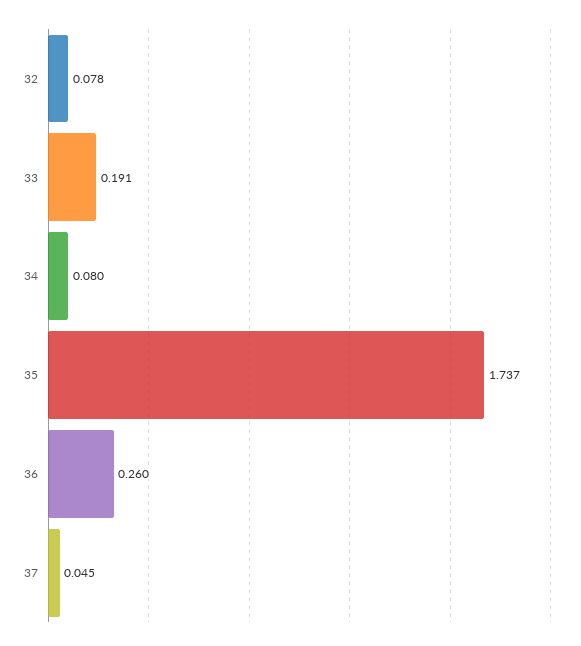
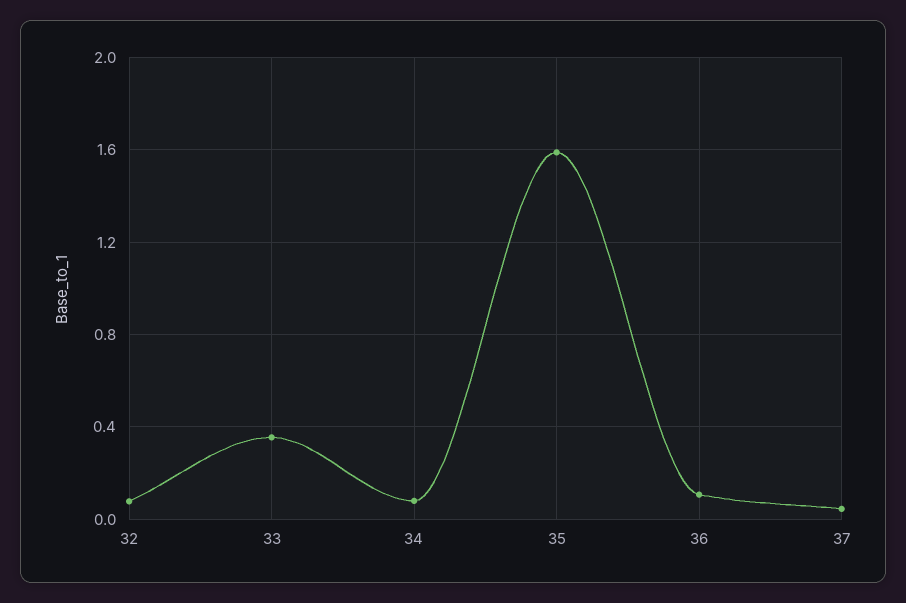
33: 0.191 -> 0.35
35: 1.737 -> 1.6
36: 0.26 -> 0.1

